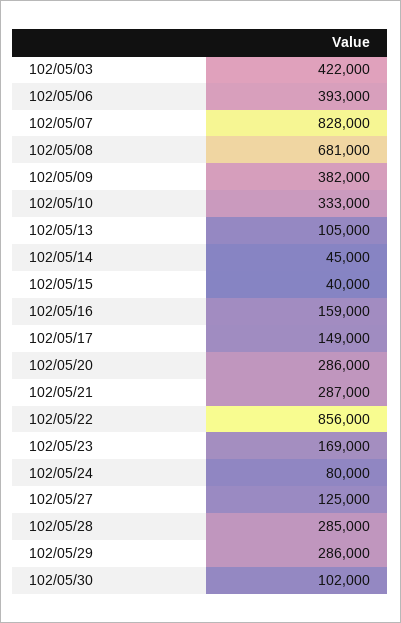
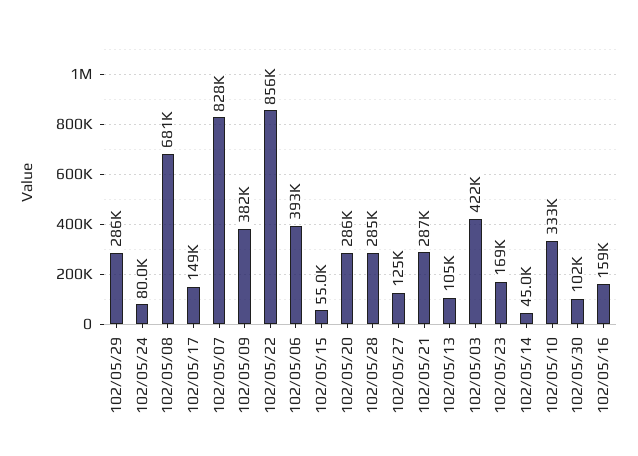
102/05/15: 40000 -> 55000

